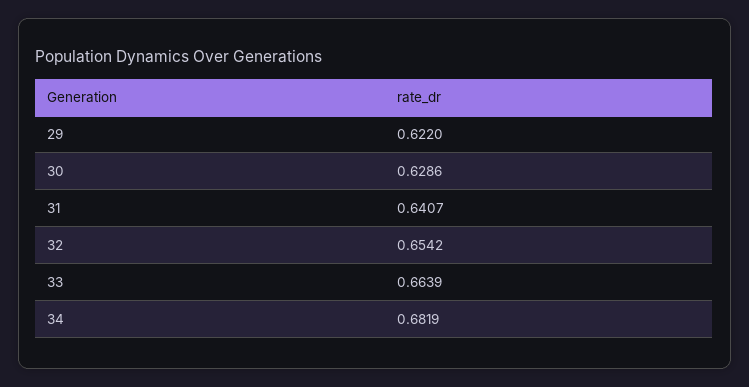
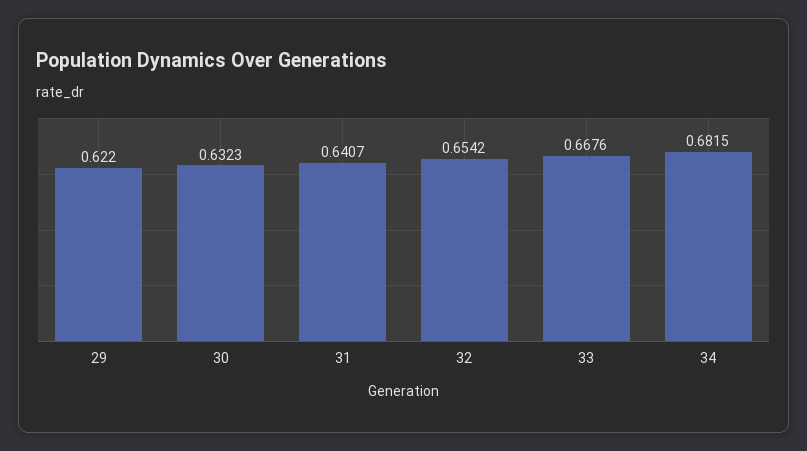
30: 0.6286 -> 0.6323
33: 0.6639 -> 0.6676
34: 0.6819 -> 0.6815

